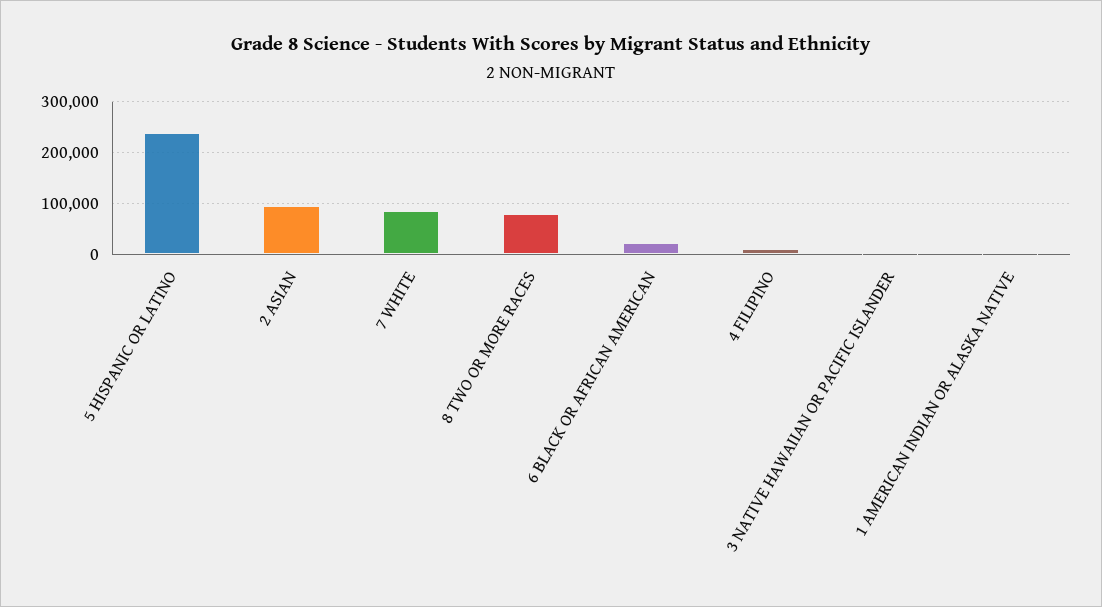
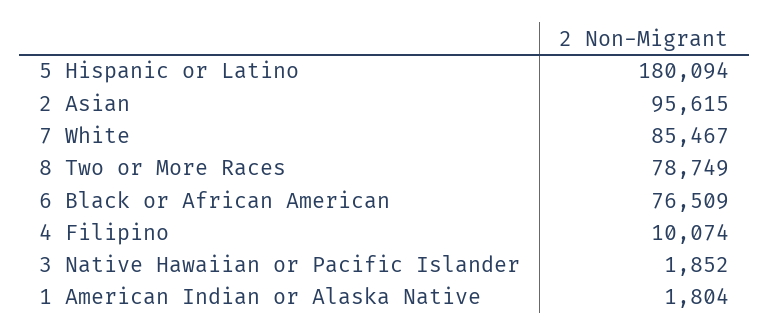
5 HISPANIC OR LATINO: 240000 -> 180094
6 BLACK OR AFRICAN AMERICAN: 20000 -> 76509

